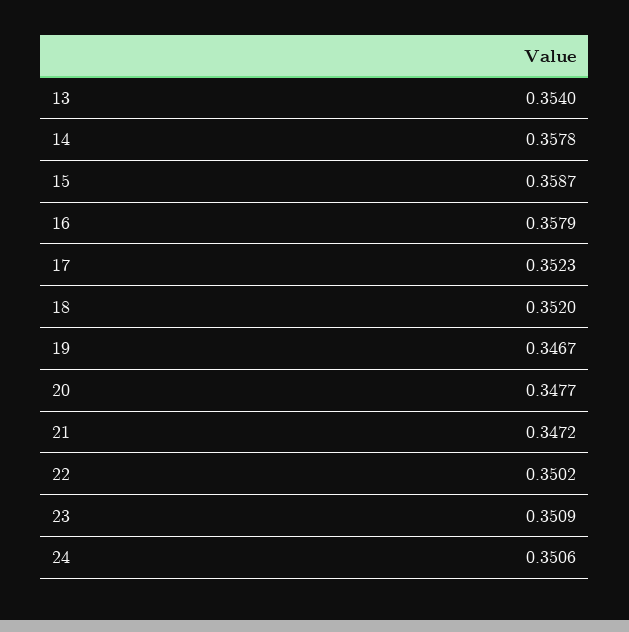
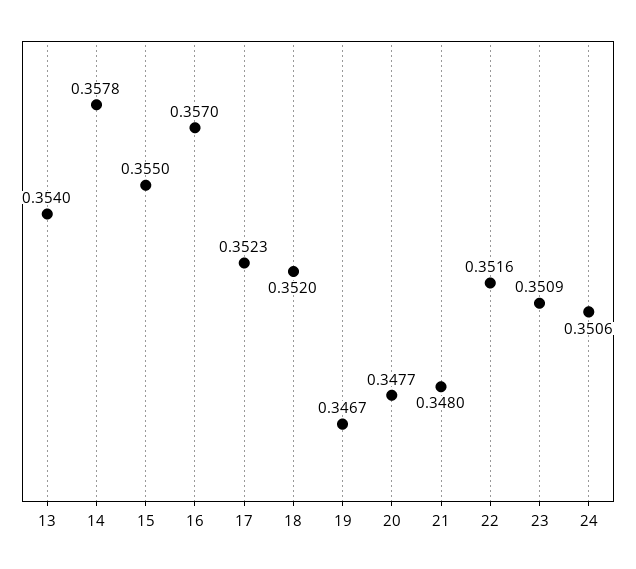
15: 0.3587 -> 0.355
16: 0.3579 -> 0.357
21: 0.3472 -> 0.348
22: 0.3502 -> 0.3516

